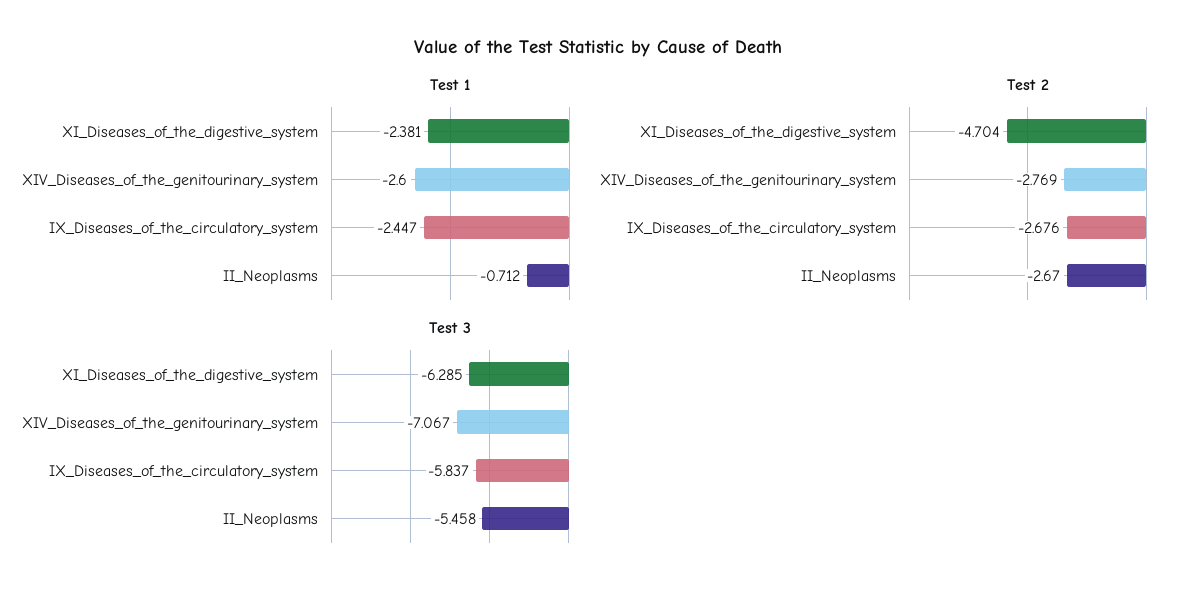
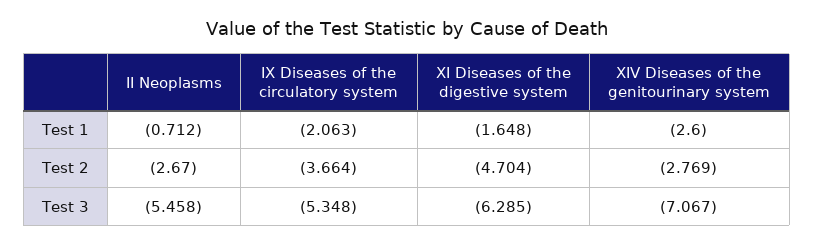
Test 1, XI_Diseases_of_the_digestive_system: -2.381 -> -1.648
Test 1, IX_Diseases_of_the_circulatory_system: -2.447 -> -2.063
Test 2, IX_Diseases_of_the_circulatory_system: -2.676 -> -3.664
Test 3, IX_Diseases_of_the_circulatory_system: -5.837 -> -5.348

